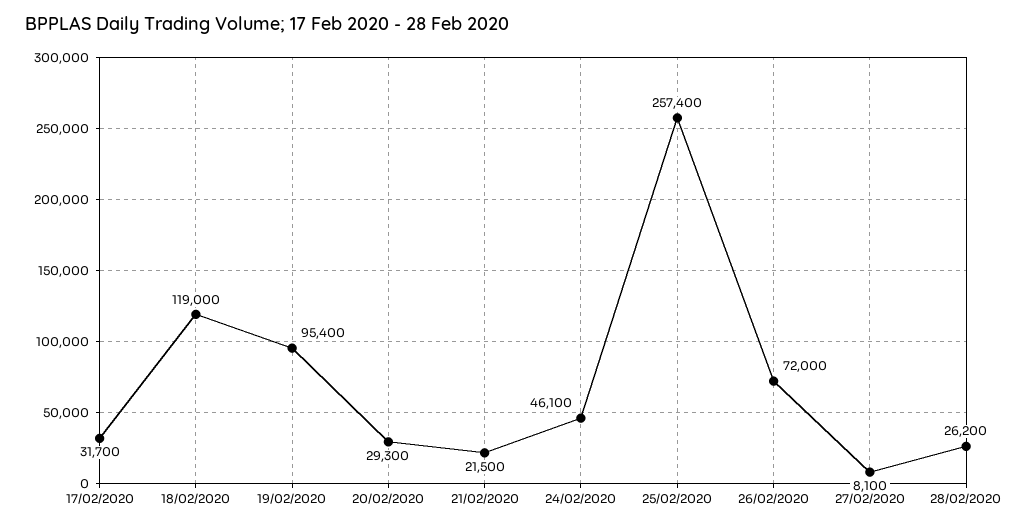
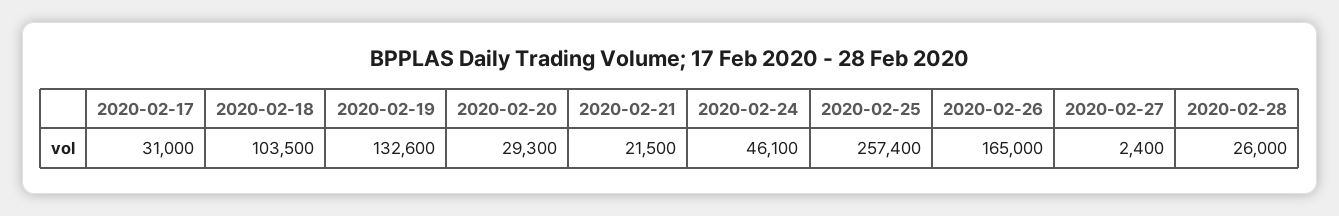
17/02/2020: 31700 -> 31000
18/02/2020: 119000 -> 103500
19/02/2020: 95400 -> 132600
26/02/2020: 72000 -> 165000
27/02/2020: 8100 -> 2400
28/02/2020: 26200 -> 26000

